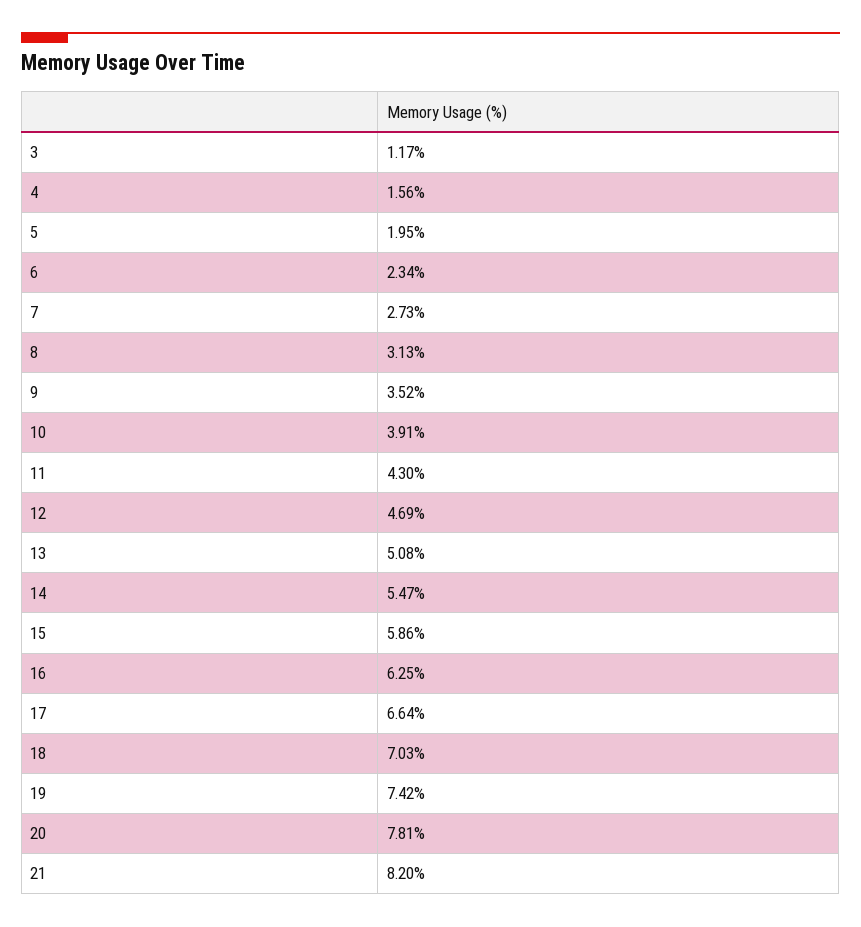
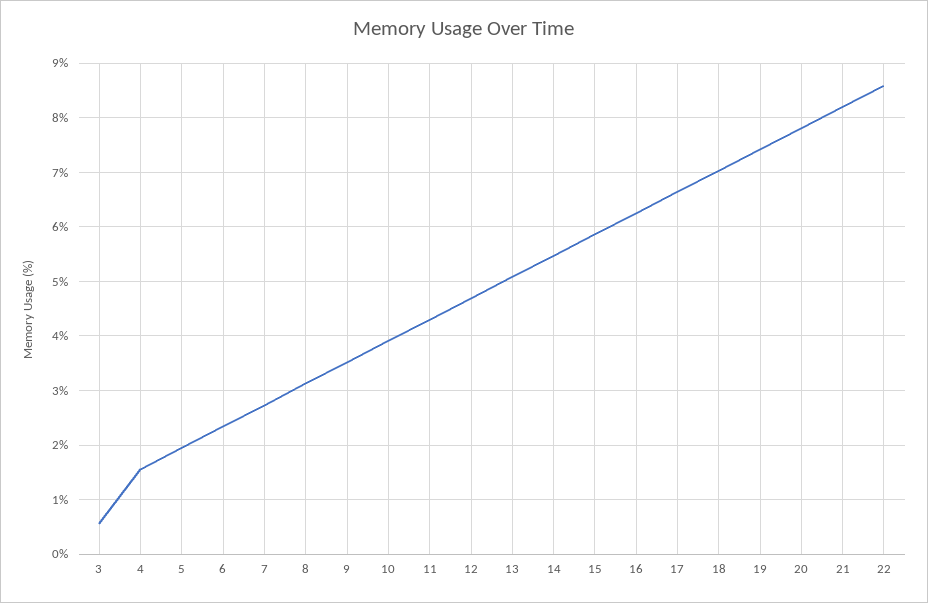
3: 1.17 -> 0.6
22: none -> 8.6

